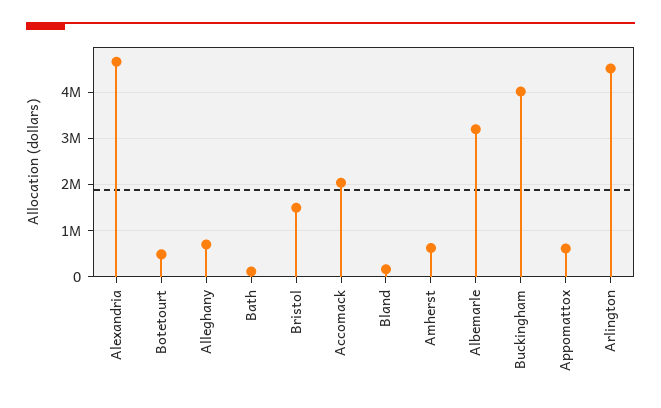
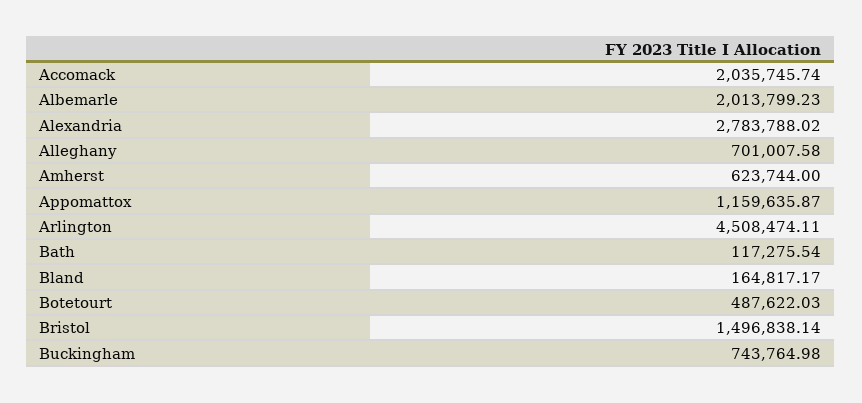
Alexandria: 4600000 -> 2783788.02
Albemarle: 3200000 -> 2013799.23
Buckingham: 4000000 -> 743764.98
Appomattox: 600000 -> 1159635.87

